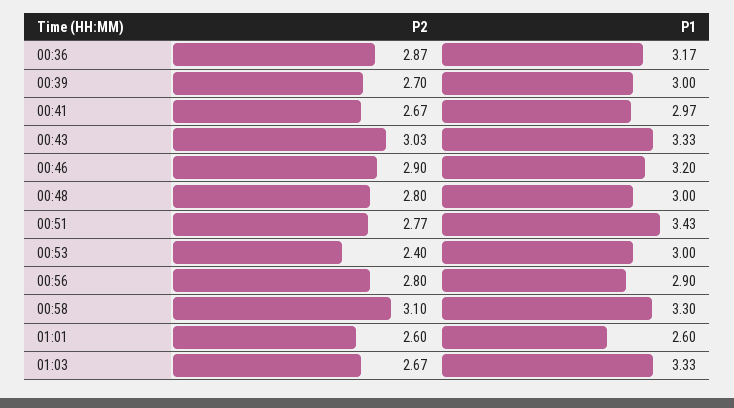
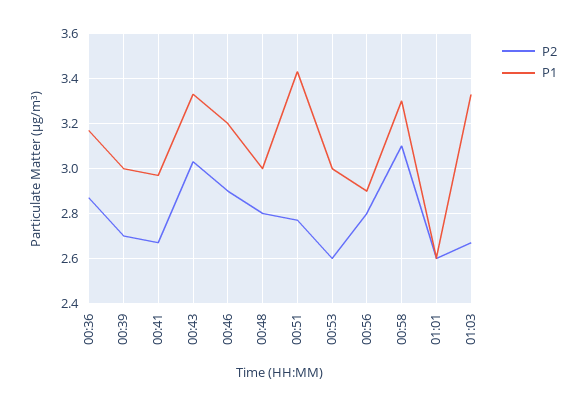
P2, 00:53: 2.4 -> 2.6

